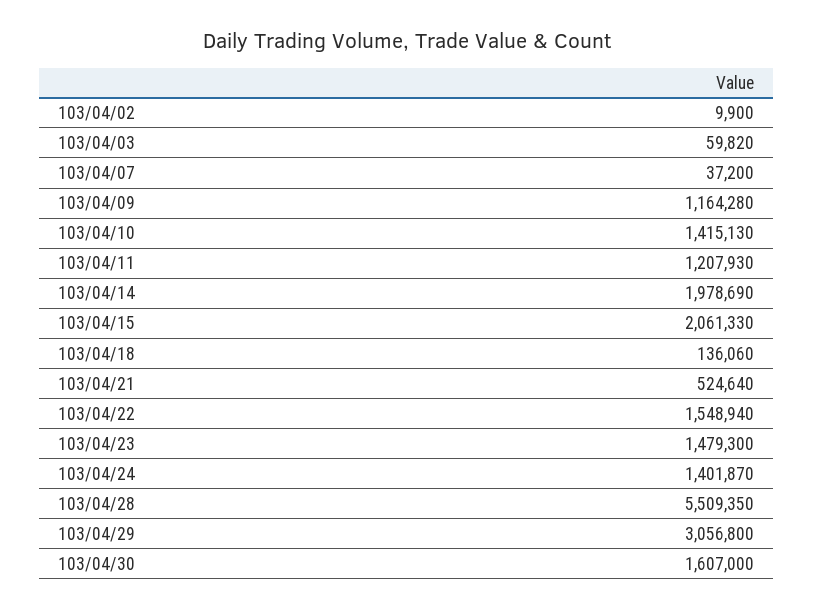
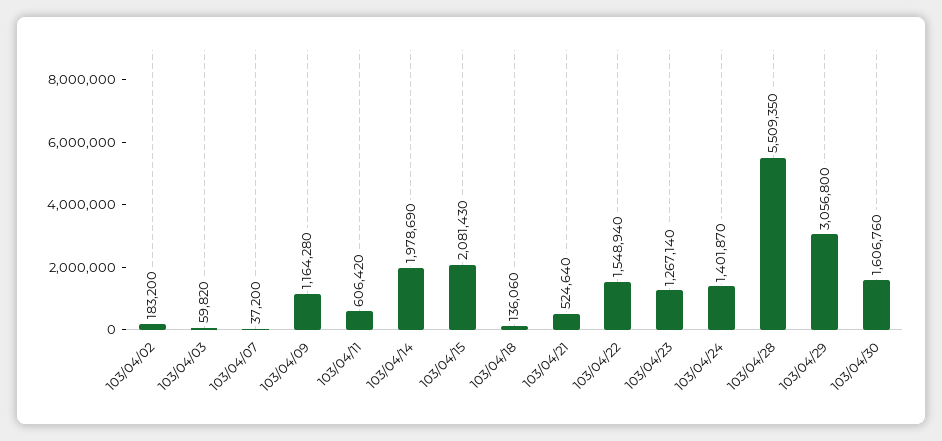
103/04/02: 9900 -> 183200
103/04/10: 1415130 -> none
103/04/11: 1207930 -> 606420
103/04/15: 2061330 -> 2081430
103/04/23: 1479300 -> 1267140
103/04/30: 1607000 -> 1606760

